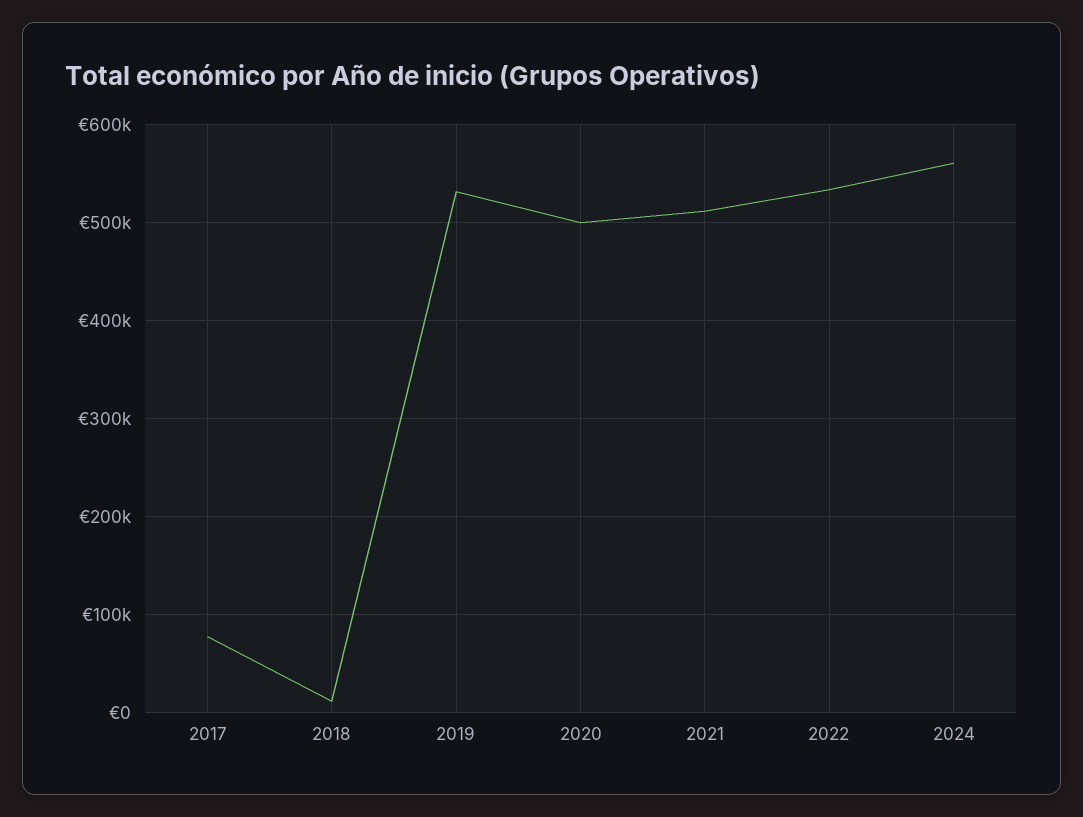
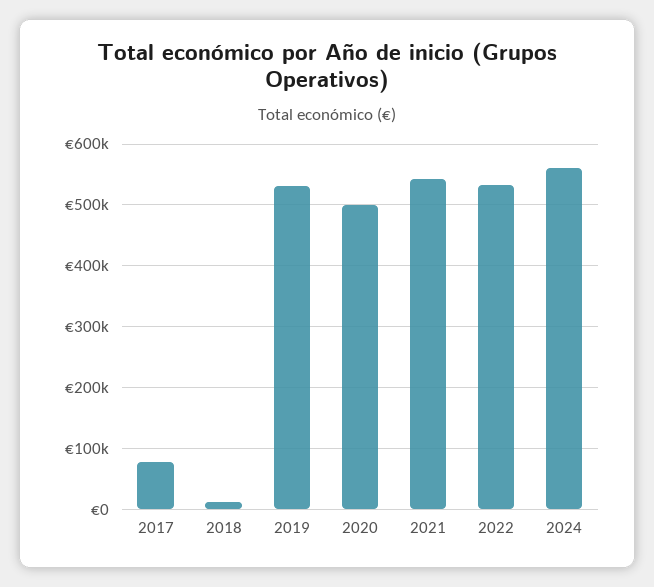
2021: 510000 -> 540000

